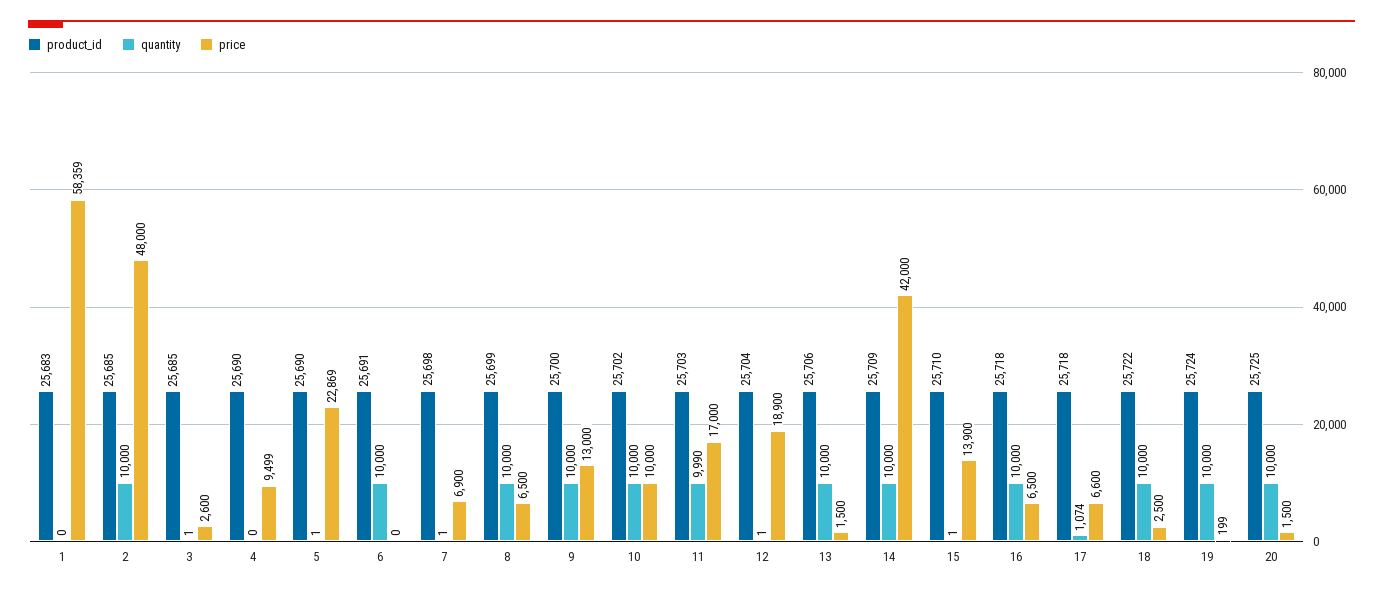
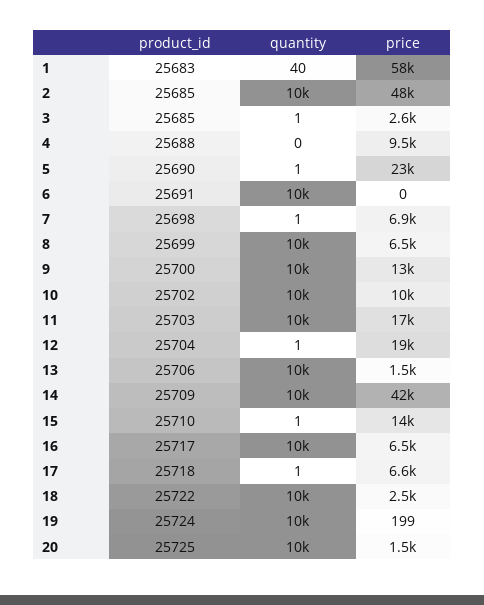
quantity, 1: 0 -> 40
product_id, 4: 25690 -> 25688
quantity, 11: 9990 -> 10000
product_id, 16: 25718 -> 25717
quantity, 17: 1074 -> 1

